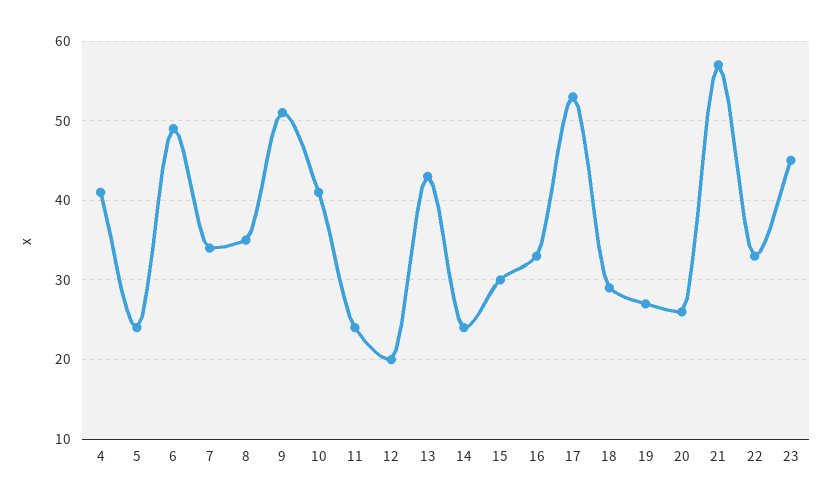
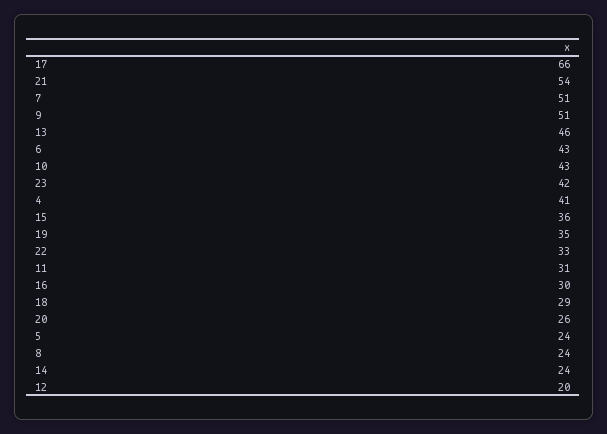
6: 49 -> 43
7: 34 -> 51
8: 35 -> 24
10: 41 -> 43
11: 24 -> 31
13: 43 -> 46
15: 30 -> 36
16: 33 -> 30
17: 53 -> 66
19: 27 -> 35
21: 57 -> 54
23: 45 -> 42

